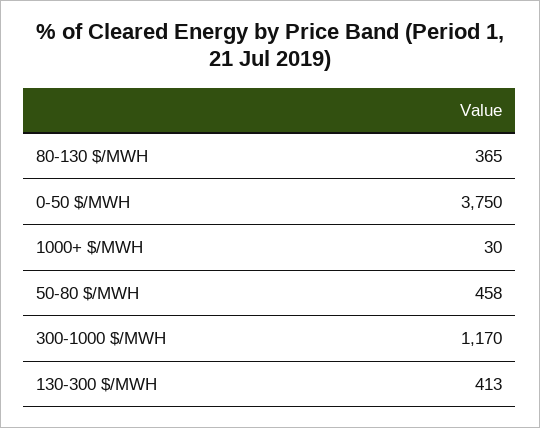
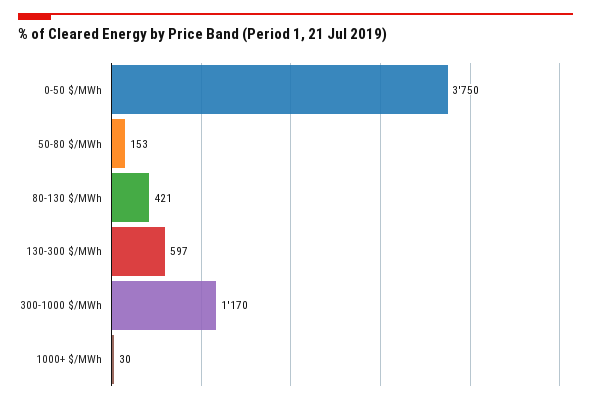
80-130 $/MWH: 365 -> 421
50-80 $/MWH: 458 -> 153
130-300 $/MWH: 413 -> 597

